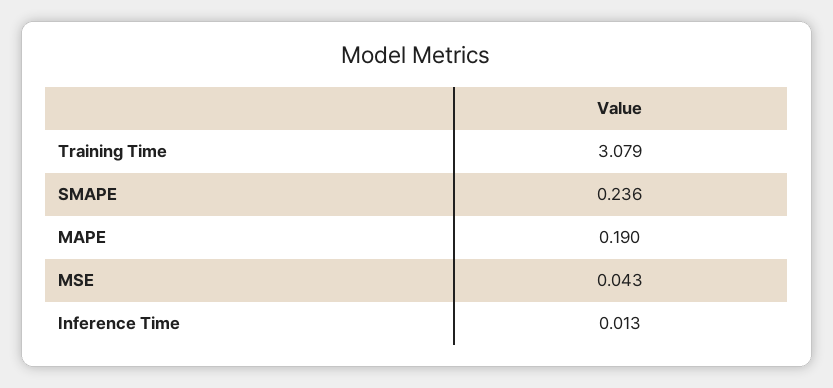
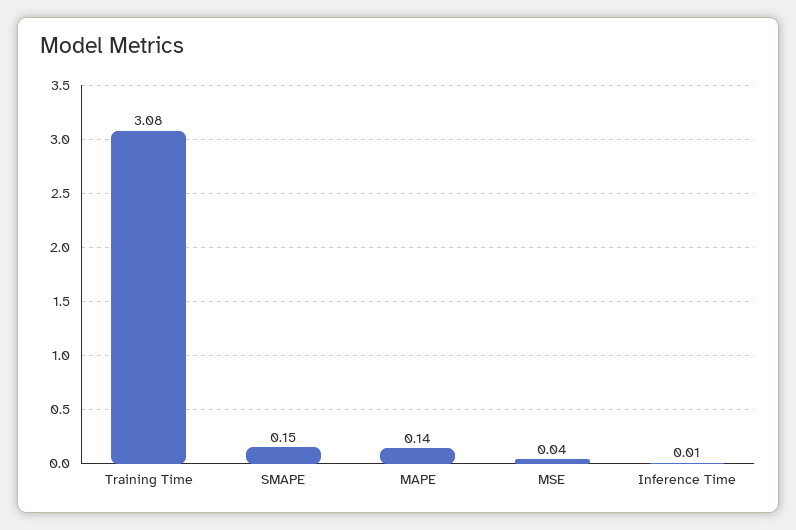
SMAPE: 0.236 -> 0.15
MAPE: 0.19 -> 0.14

